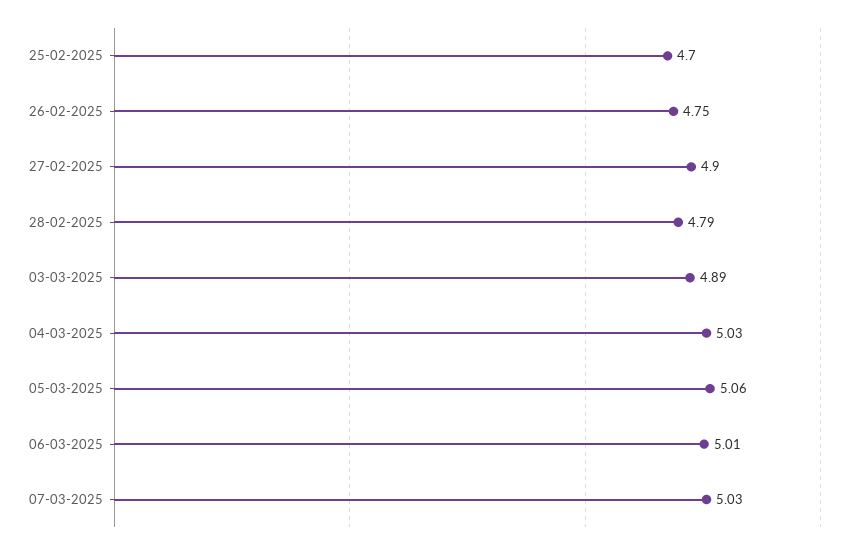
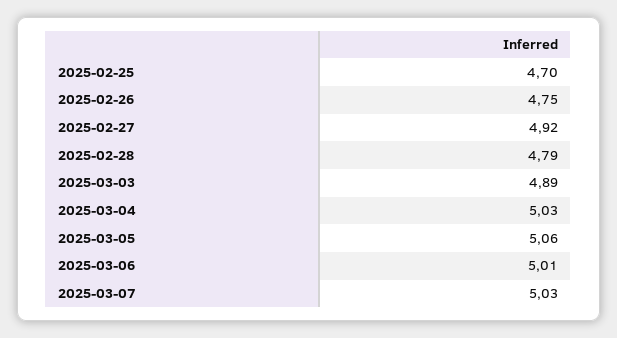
27-02-2025: 4.9 -> 4.92

